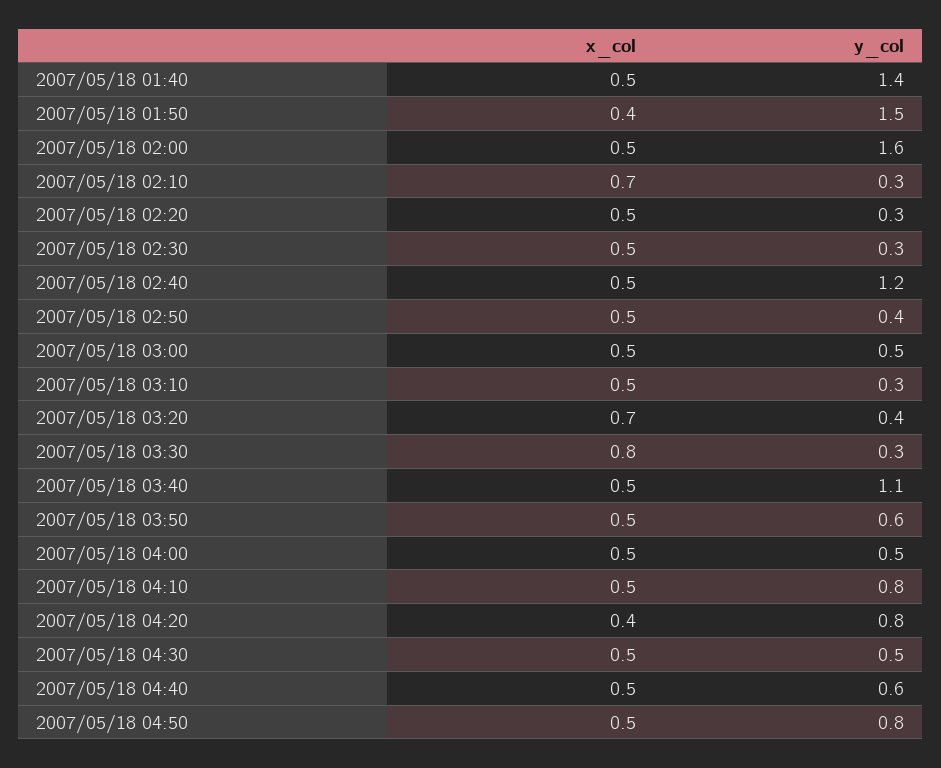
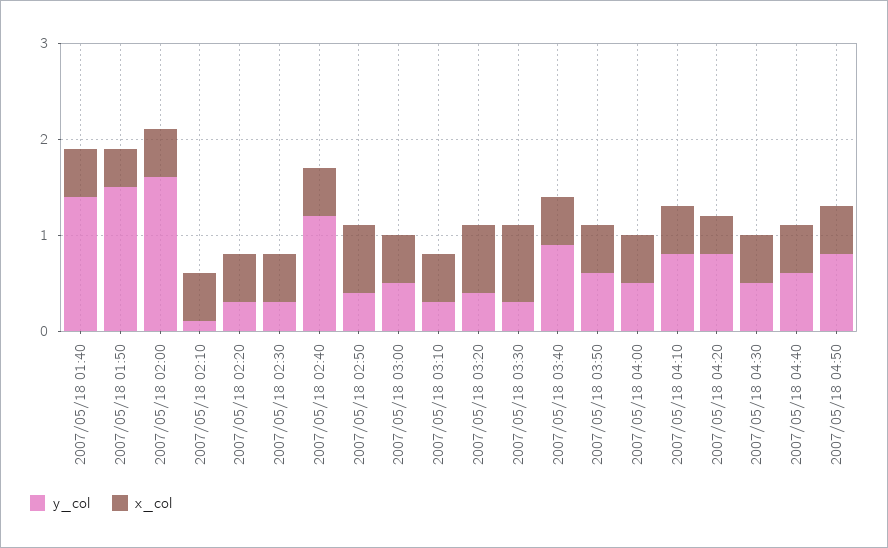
x_col, 2007/05/18 02:10: 0.7 -> 0.5
y_col, 2007/05/18 02:10: 0.3 -> 0.1
x_col, 2007/05/18 02:50: 0.5 -> 0.7
y_col, 2007/05/18 03:40: 1.1 -> 0.9

